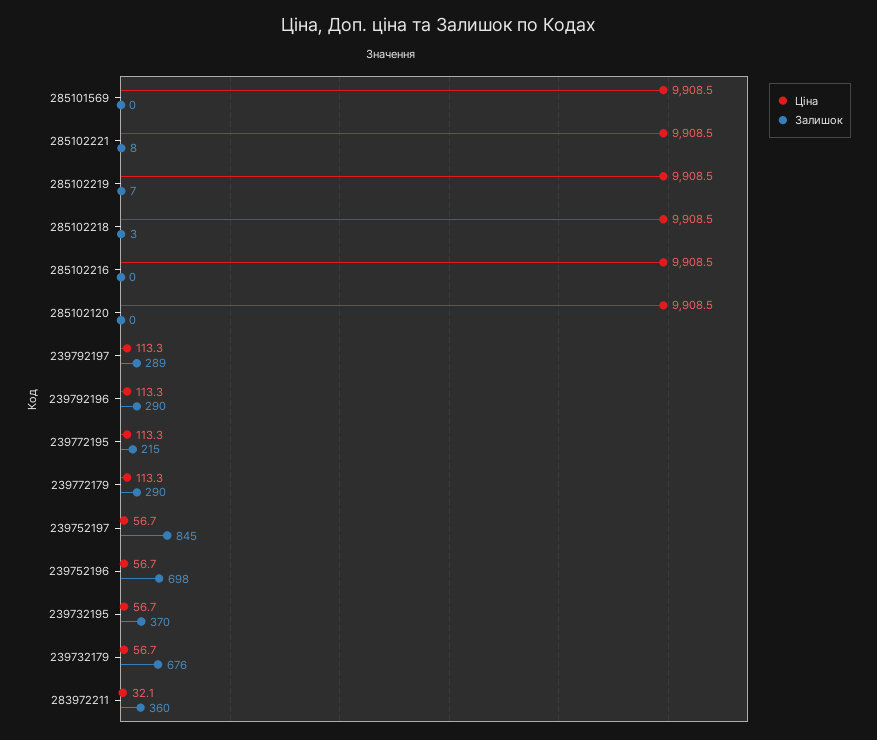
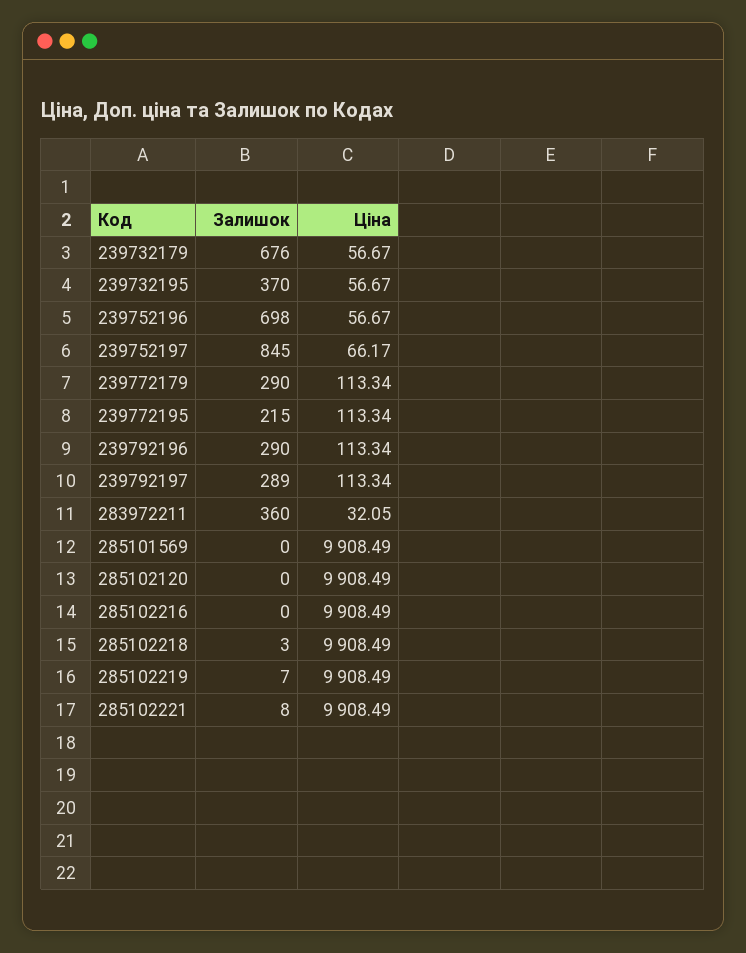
Ціна, 239752197: 56.7 -> 66.17

